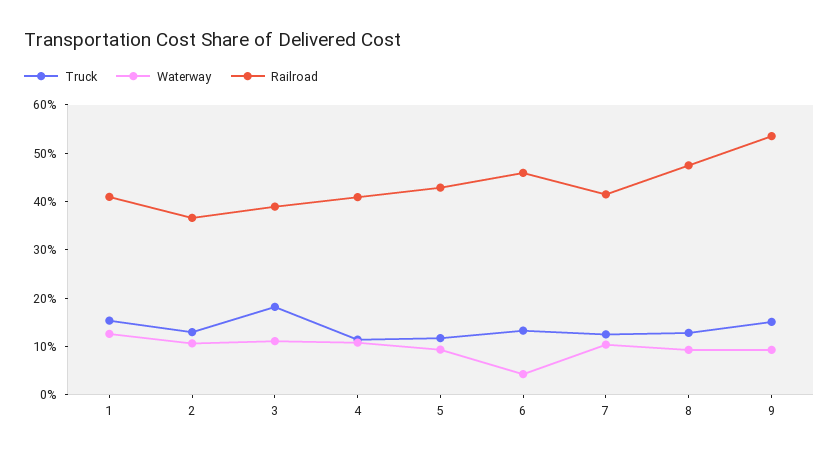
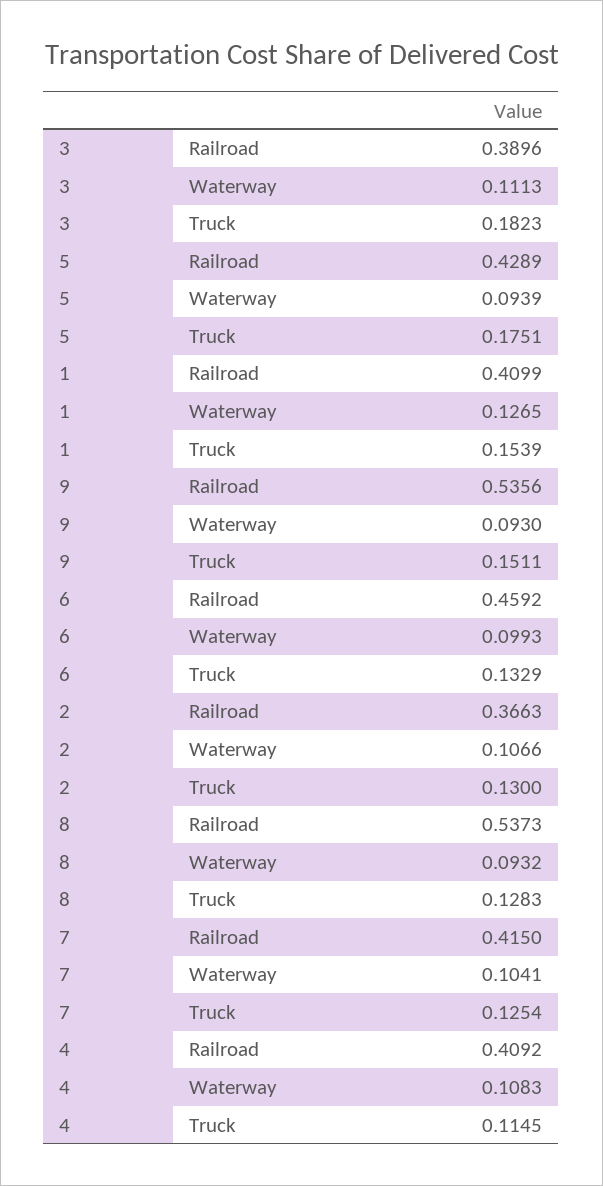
Truck, 5: 0.12 -> 0.1751
Waterway, 6: 0.04 -> 0.0993
Railroad, 8: 0.48 -> 0.5373

